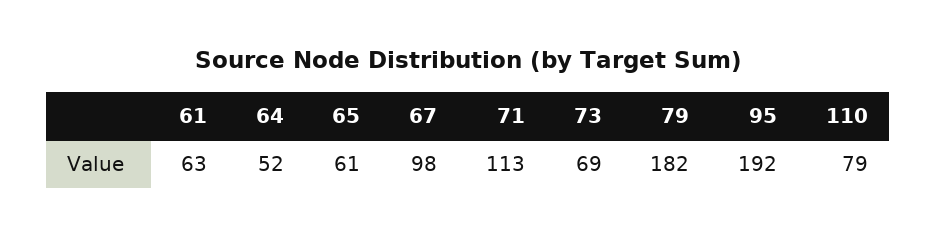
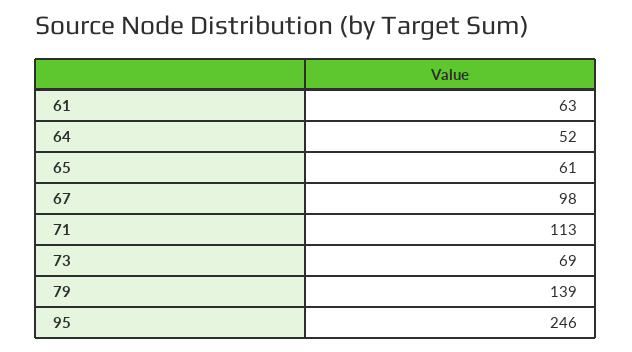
79: 182 -> 139
95: 192 -> 246
110: 79 -> none

